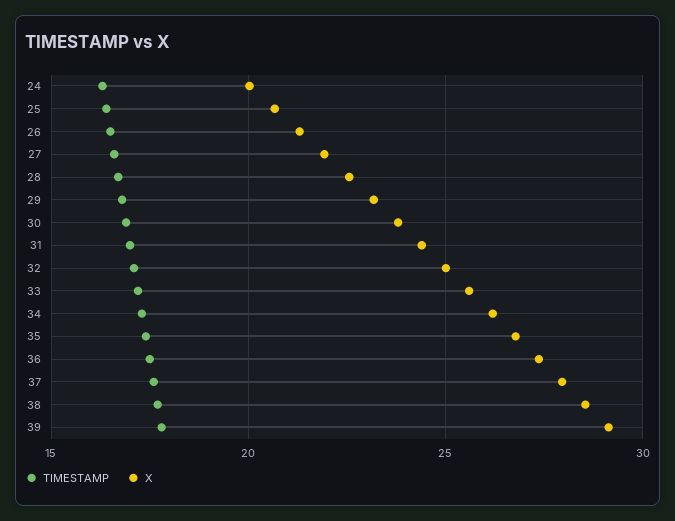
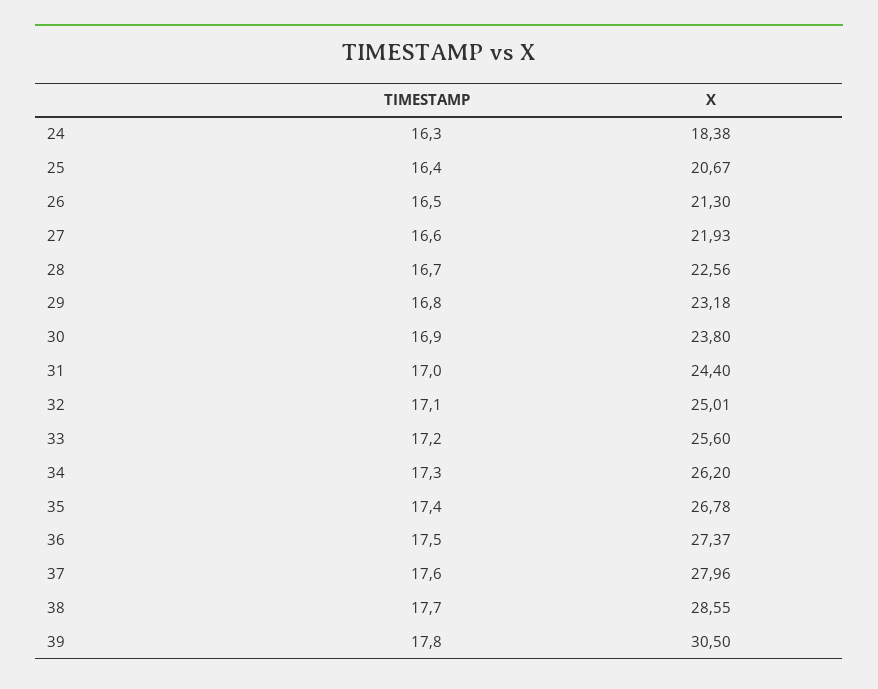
X, 24: 20 -> 18.38
X, 39: 29 -> 30.5

